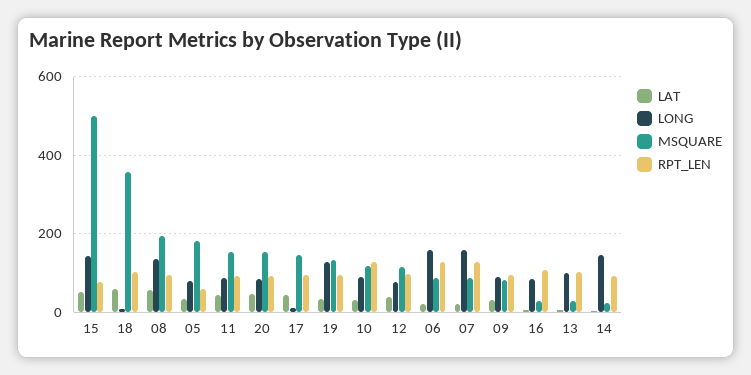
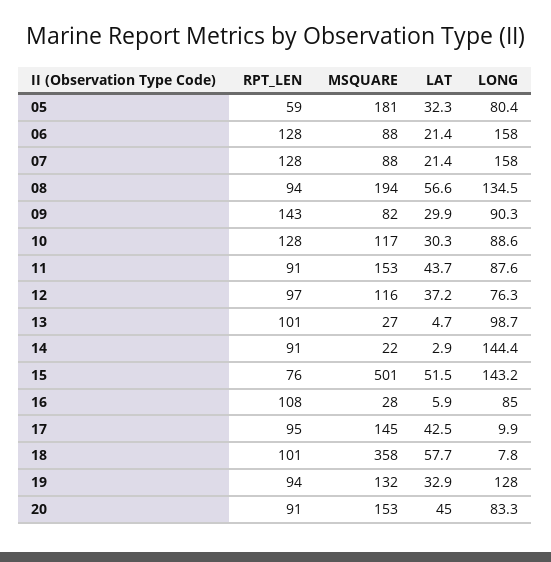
RPT_LEN, 09: 100 -> 143

